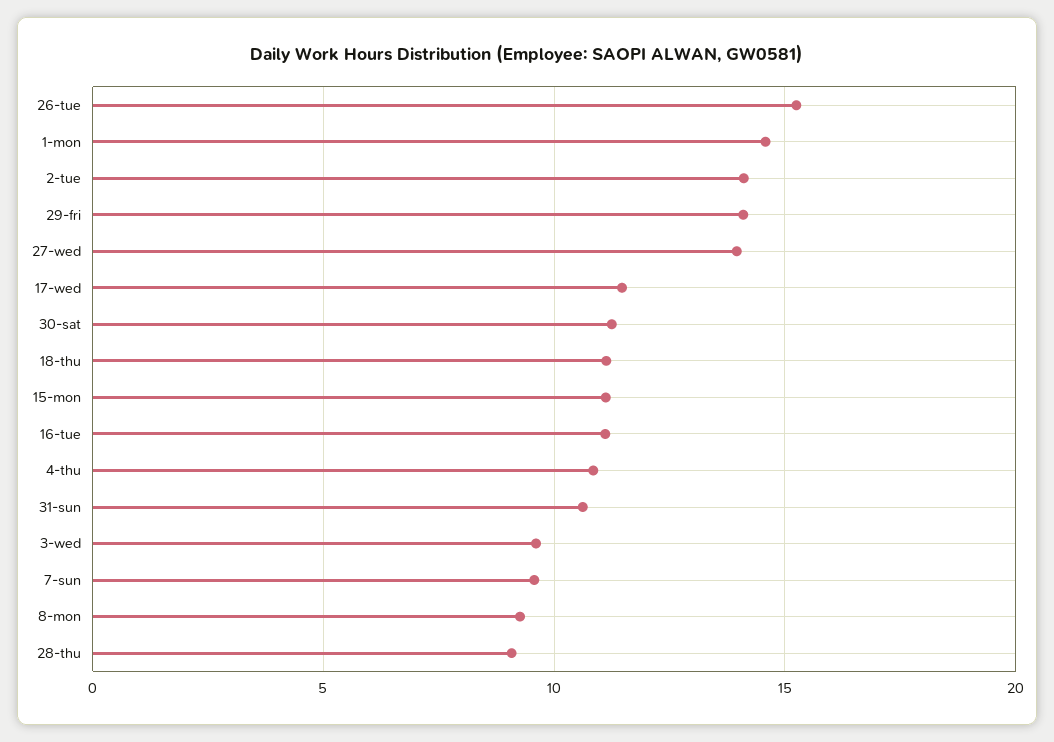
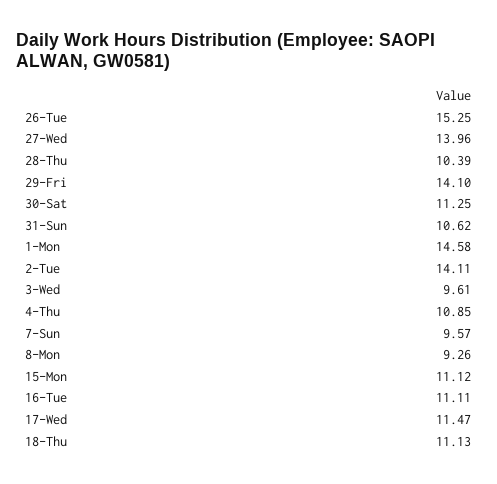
28-thu: 9 -> 10.39

